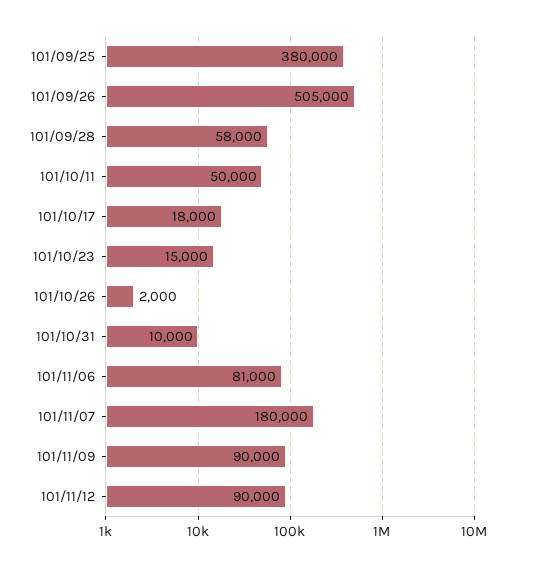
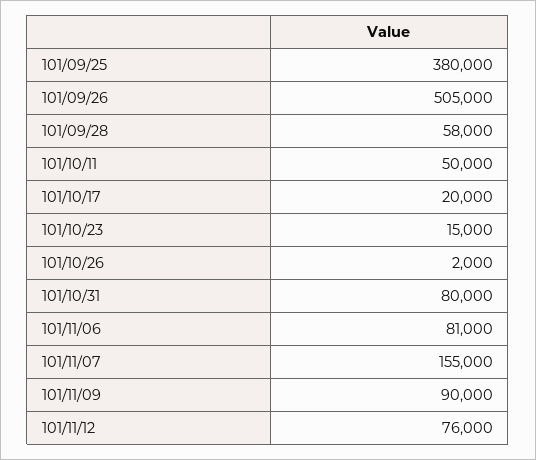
101/10/17: 18000 -> 20000
101/10/31: 10000 -> 80000
101/11/07: 180000 -> 155000
101/11/12: 90000 -> 76000

